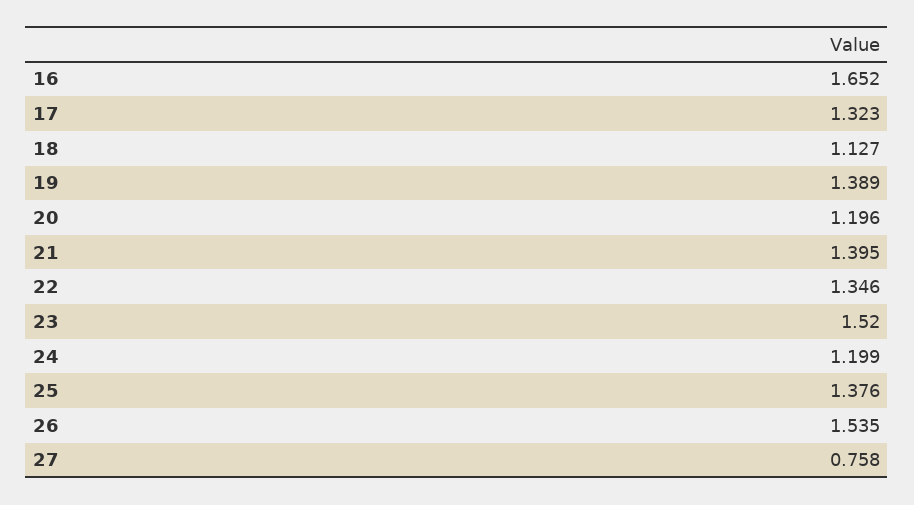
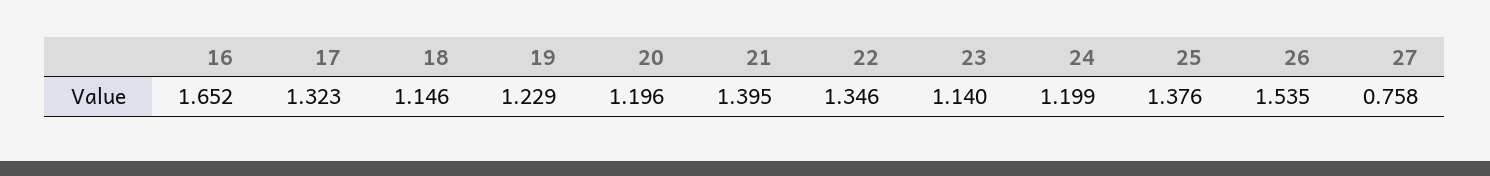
18: 1.127 -> 1.146
19: 1.389 -> 1.229
23: 1.52 -> 1.14

